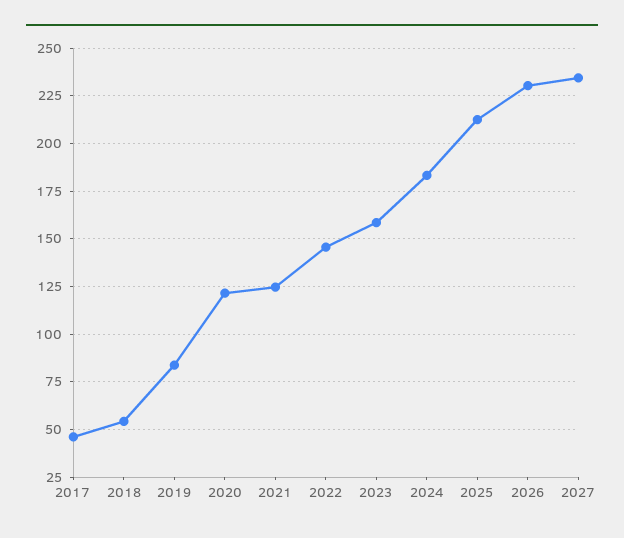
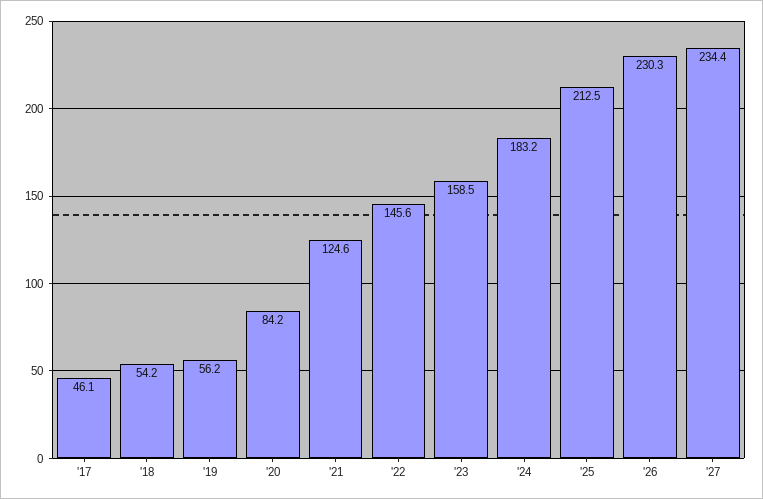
2019: 85 -> 56.2
2020: 120 -> 84.2

